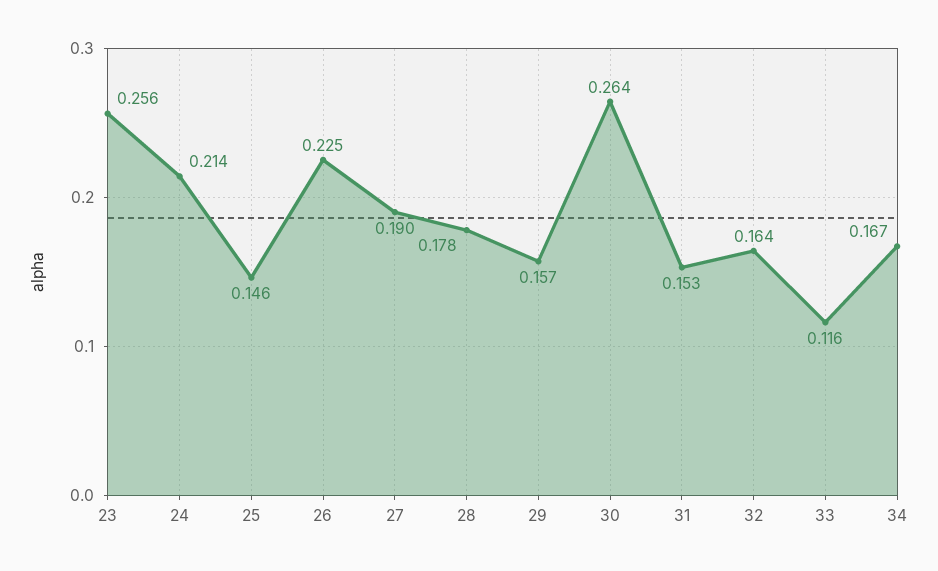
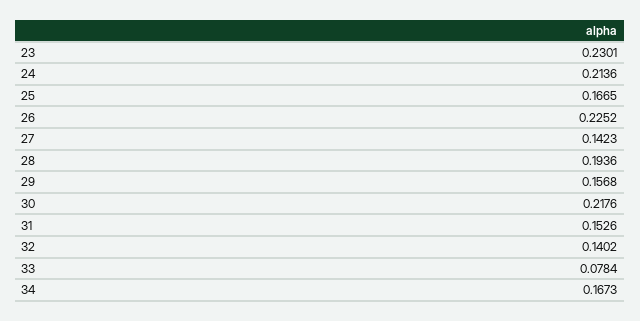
23: 0.256 -> 0.2301
25: 0.146 -> 0.1665
27: 0.19 -> 0.1423
28: 0.178 -> 0.1936
30: 0.264 -> 0.2176
32: 0.164 -> 0.1402
33: 0.116 -> 0.0784

